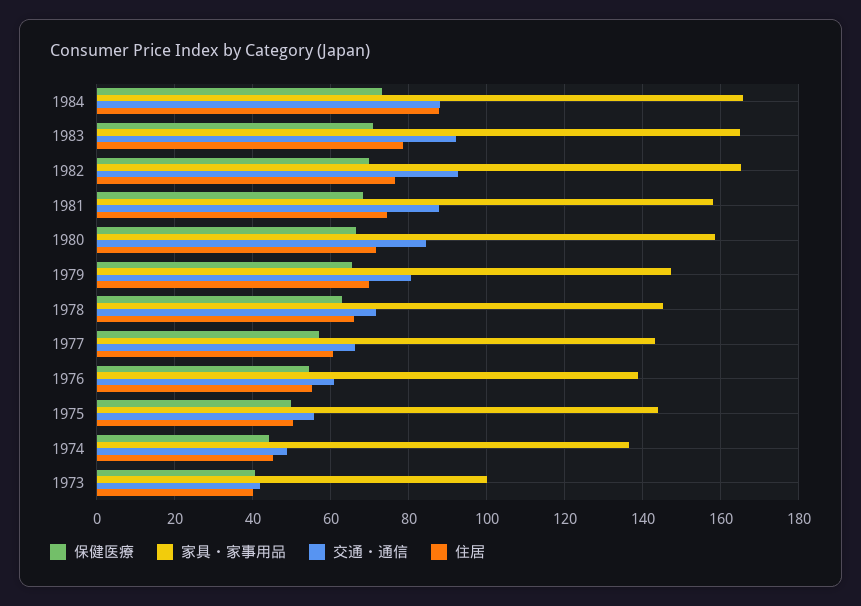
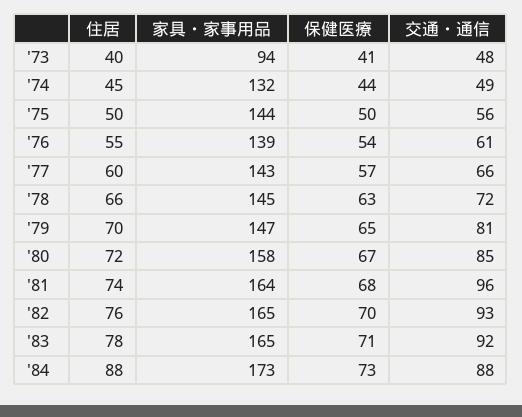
家具・家事用品, 1984: 166 -> 173
家具・家事用品, 1981: 158 -> 164
交通・通信, 1981: 88 -> 96
家具・家事用品, 1974: 136 -> 132
家具・家事用品, 1973: 100 -> 94
交通・通信, 1973: 42 -> 48

